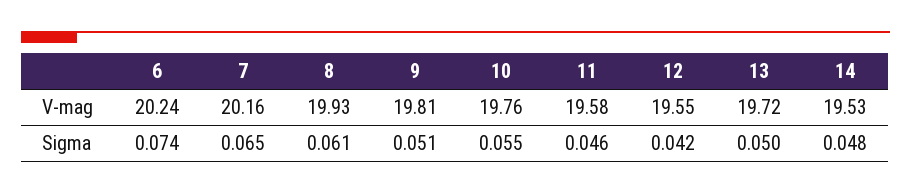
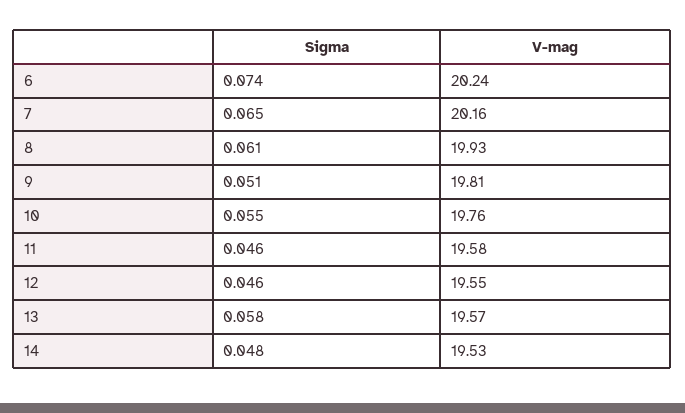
13, V-mag: 19.72 -> 19.57
12, Sigma: 0.042 -> 0.046
13, Sigma: 0.05 -> 0.058

